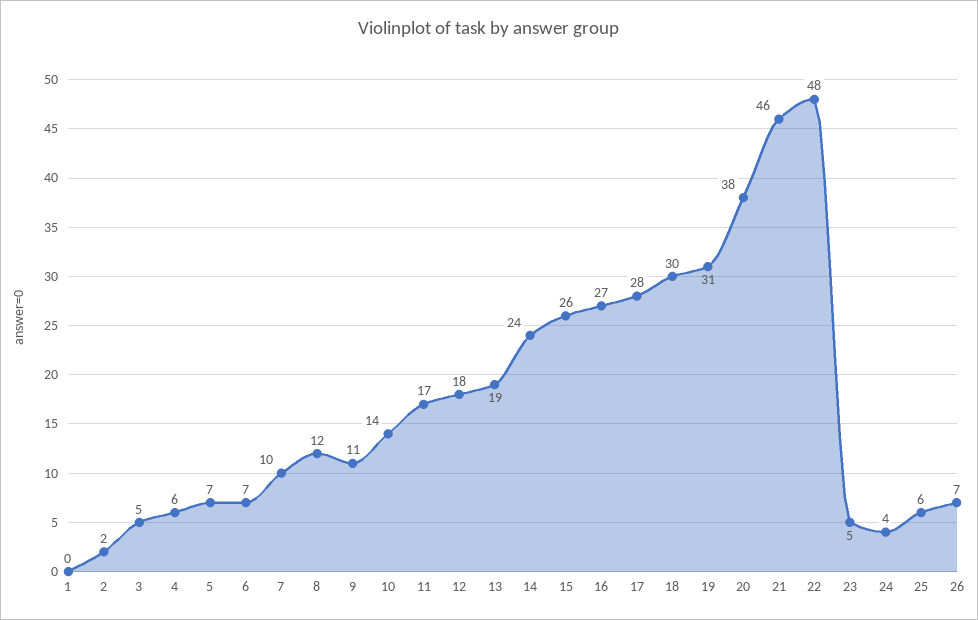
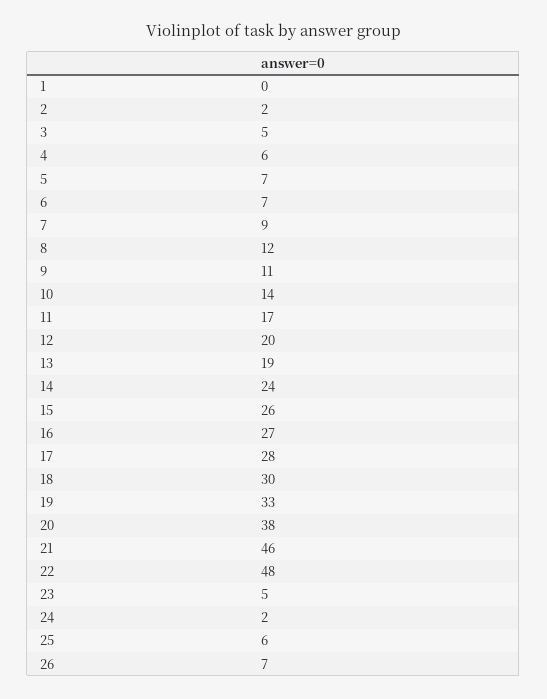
7: 10 -> 9
12: 18 -> 20
19: 31 -> 33
24: 4 -> 2

